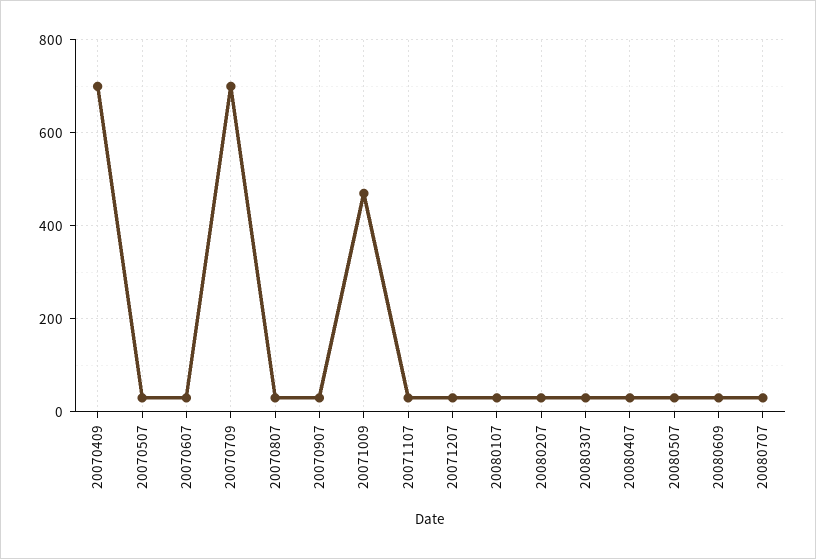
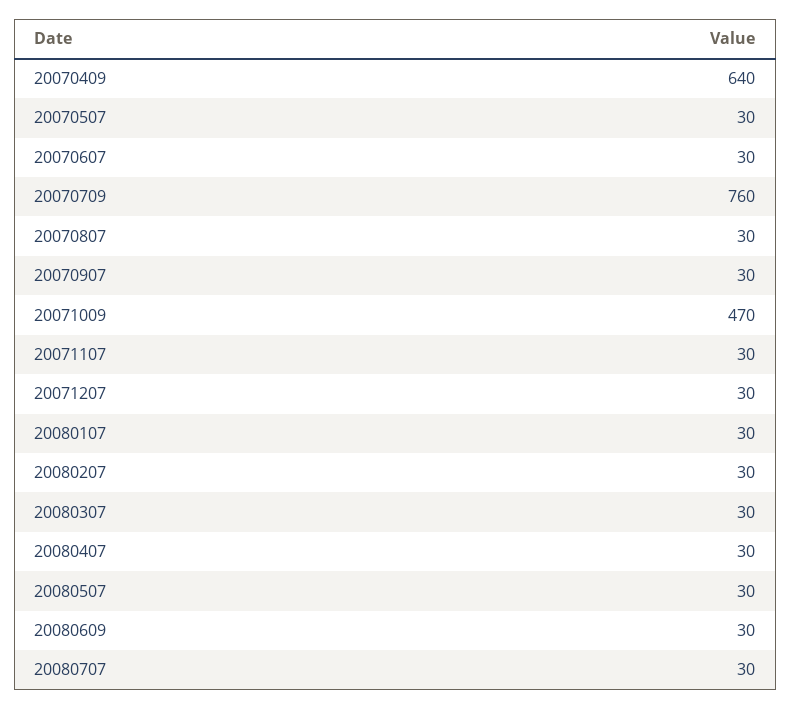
20070409: 700 -> 640
20070709: 700 -> 760

